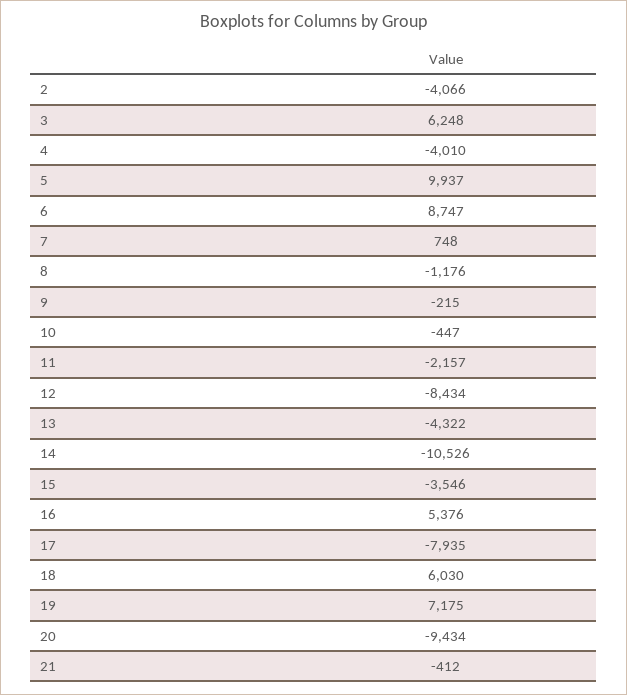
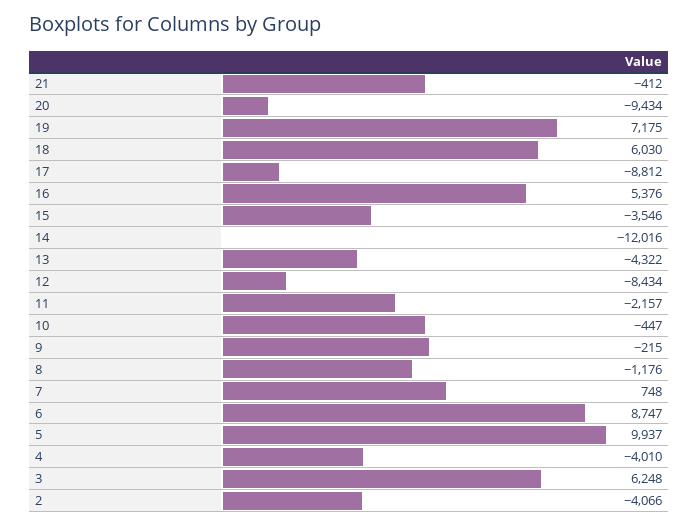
14: -10526 -> -12016
17: -7935 -> -8812

